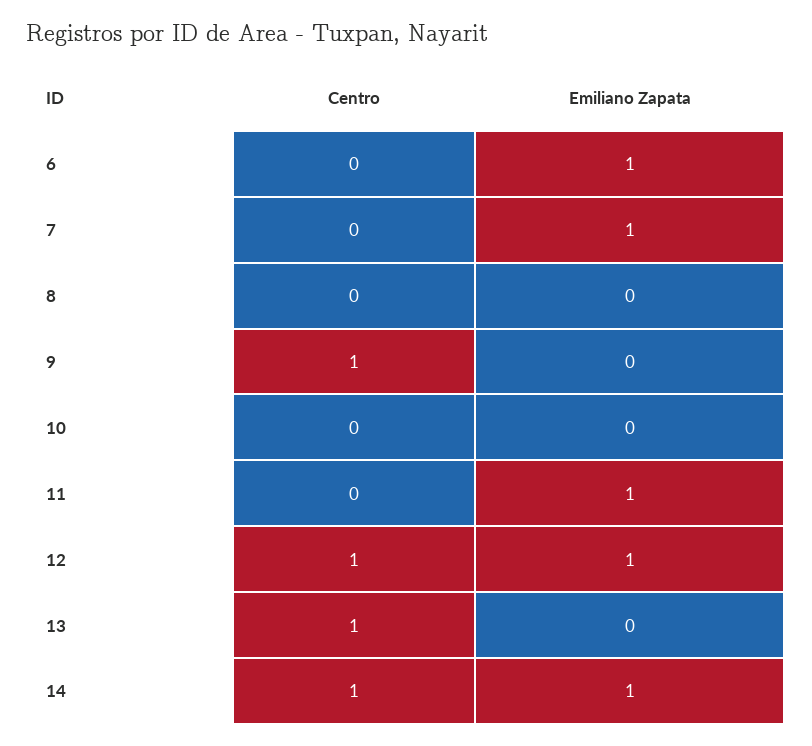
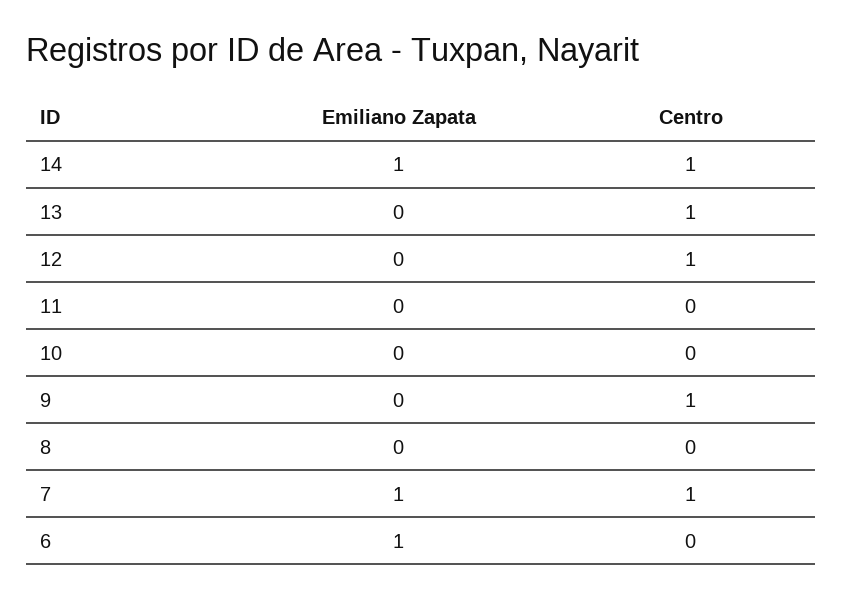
Centro, 7: 0 -> 1
Emiliano Zapata, 11: 1 -> 0
Emiliano Zapata, 12: 1 -> 0

